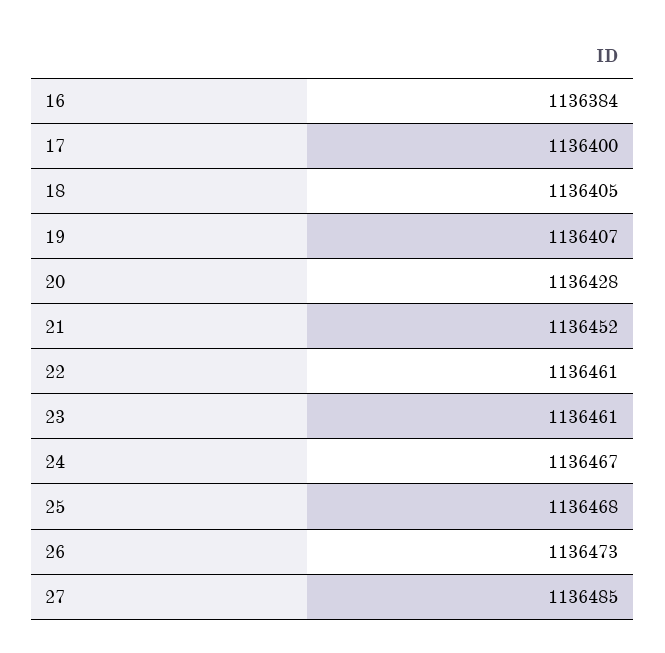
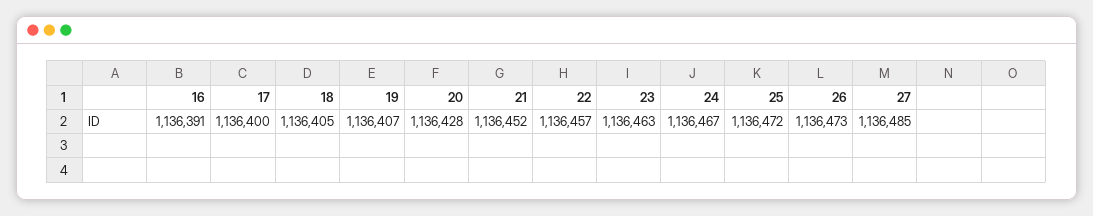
16: 1136384 -> 1136391
22: 1136461 -> 1136457
23: 1136461 -> 1136463
25: 1136468 -> 1136472

